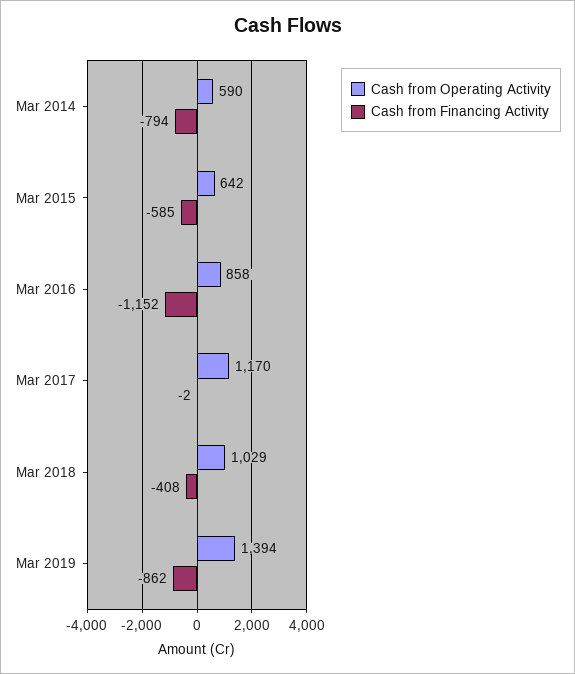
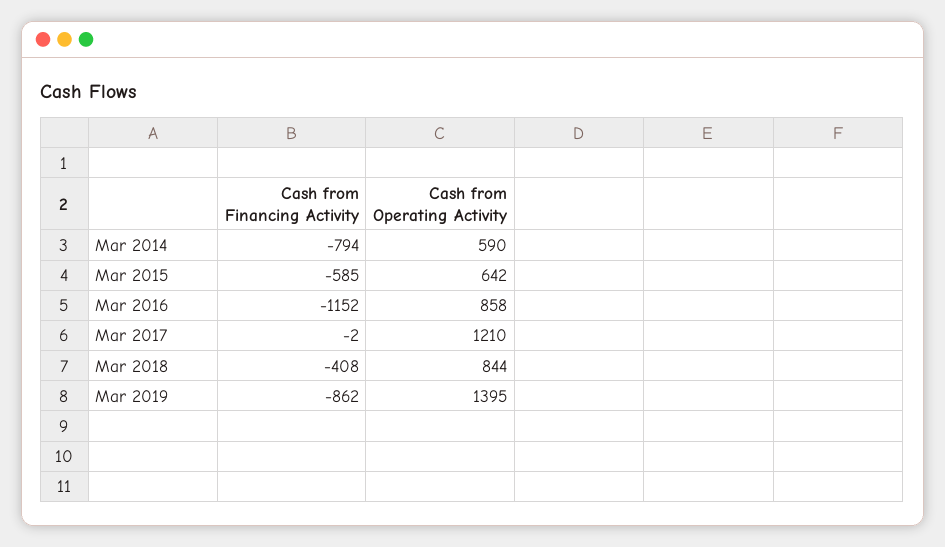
Cash from Operating Activity, Mar 2017: 1170 -> 1210
Cash from Operating Activity, Mar 2018: 1029 -> 844
Cash from Operating Activity, Mar 2019: 1394 -> 1395

